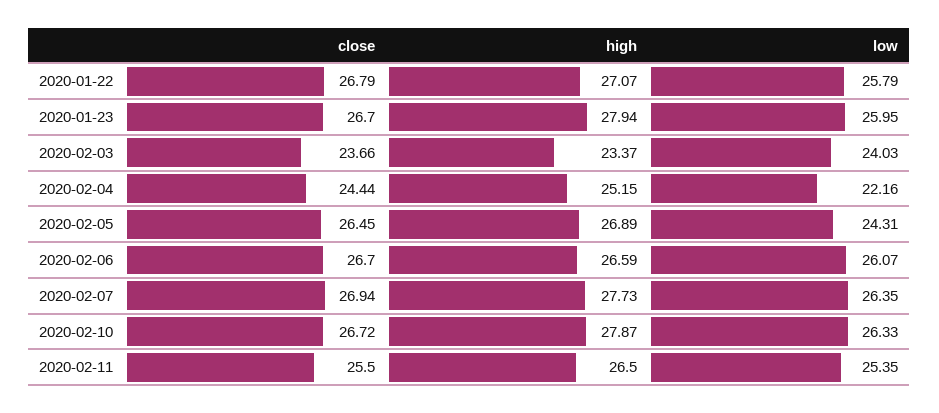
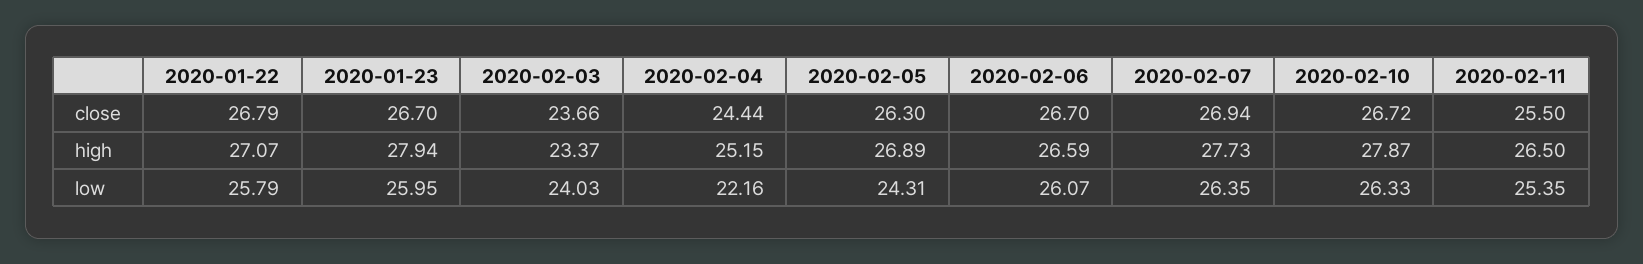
close, 2020-02-05: 26.45 -> 26.3

